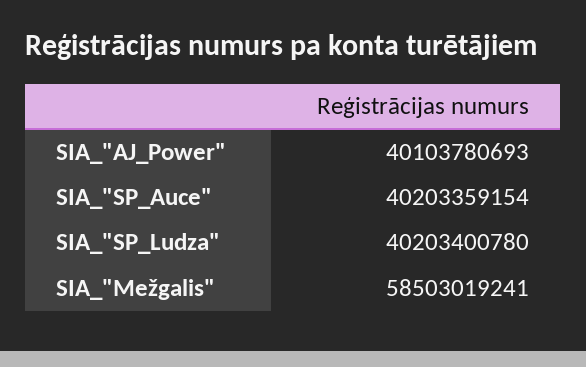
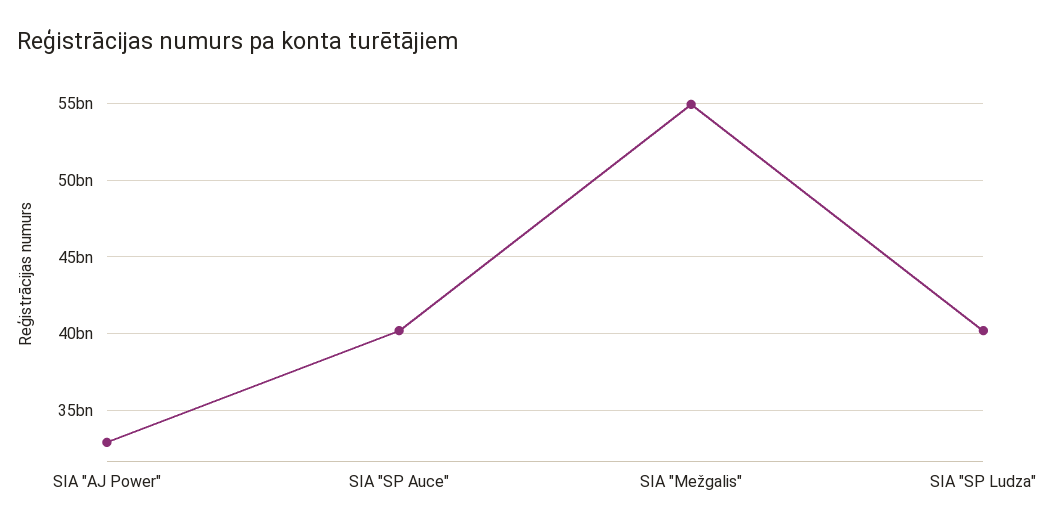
SIA_"AJ_Power": 40103780693 -> 33000000000
SIA_"Mežgalis": 58503019241 -> 55000000000

